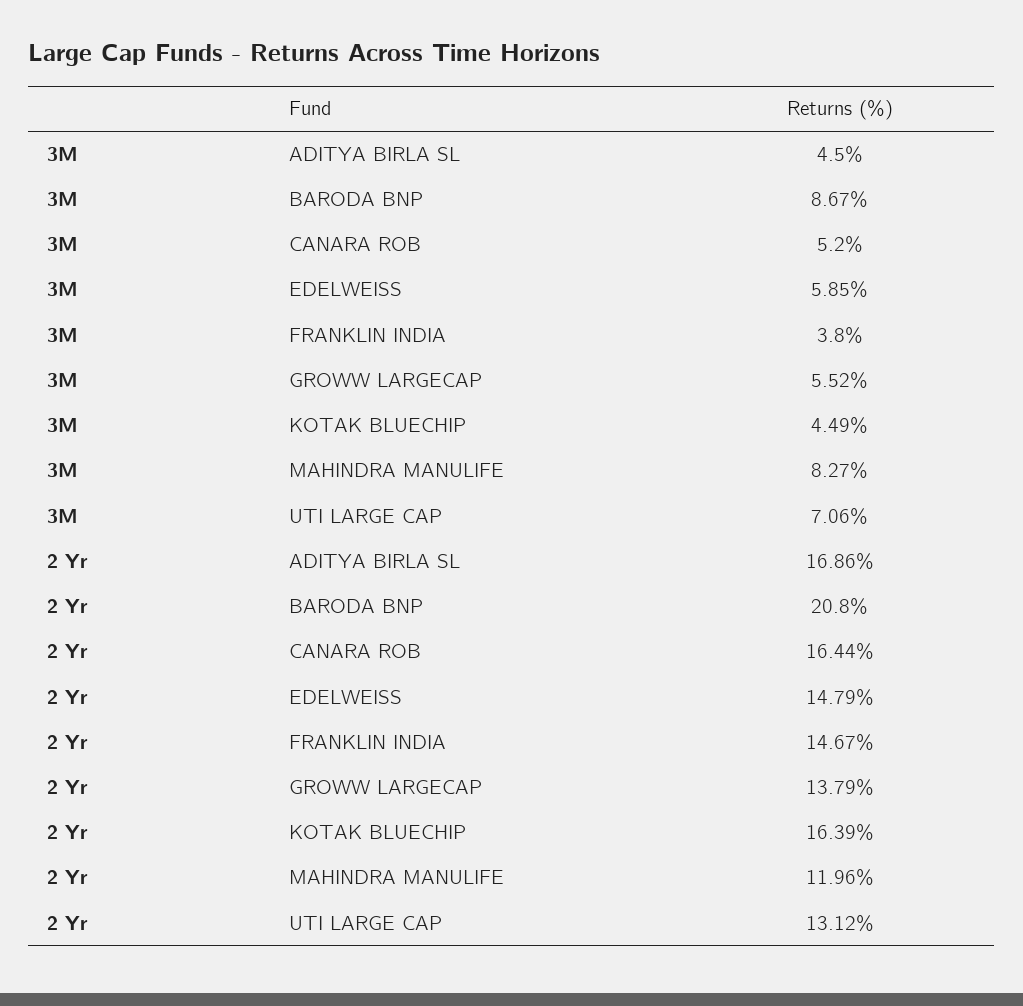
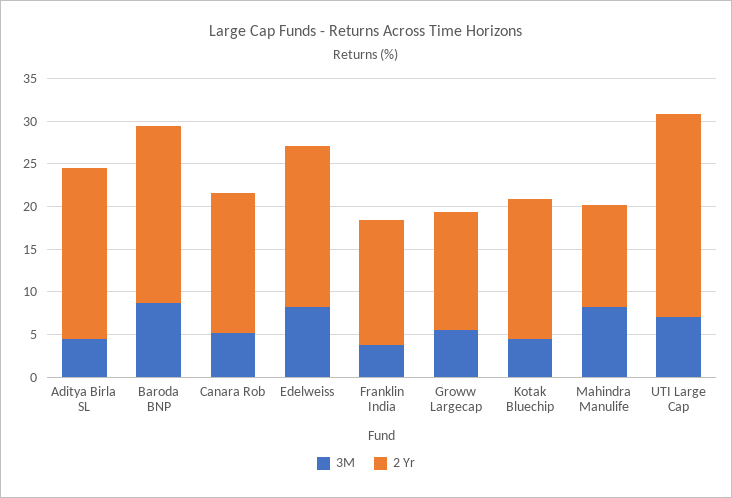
3M, EDELWEISS: 5.85 -> 8
2 Yr, ADITYA BIRLA SL: 16.86 -> 20
2 Yr, EDELWEISS: 14.79 -> 19
2 Yr, UTI LARGE CAP: 13.12 -> 24

